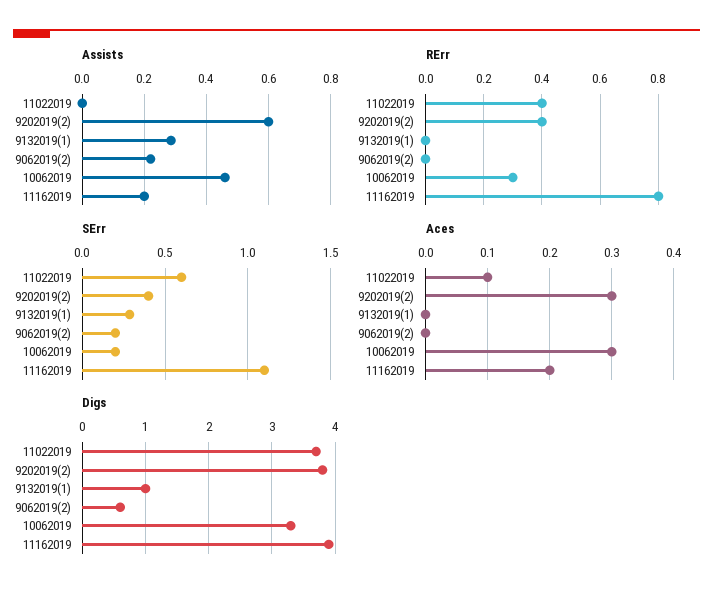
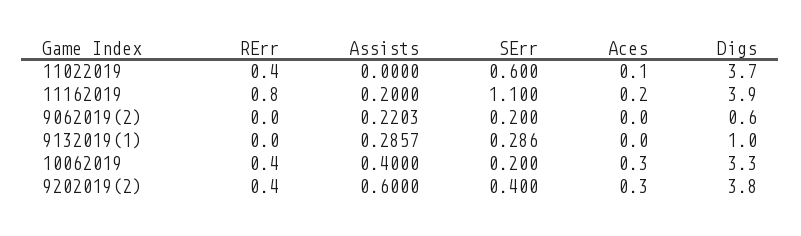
Assists, 10062019: 0.46 -> 0.4
RErr, 10062019: 0.3 -> 0.4

